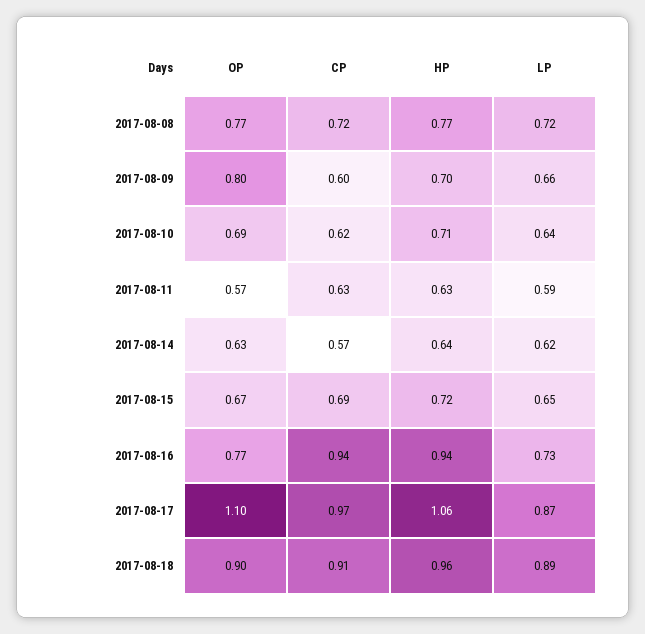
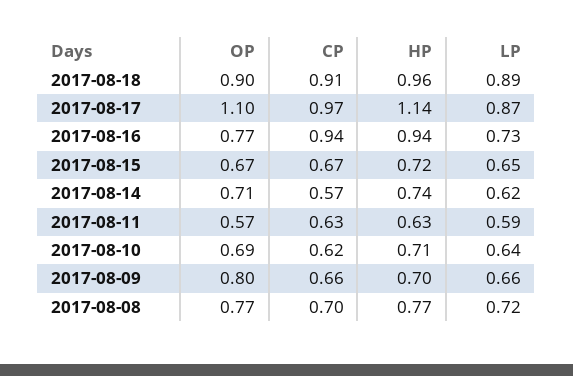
CP, 2017-08-08: 0.72 -> 0.7
CP, 2017-08-09: 0.6 -> 0.66
OP, 2017-08-14: 0.63 -> 0.71
HP, 2017-08-14: 0.64 -> 0.74
CP, 2017-08-15: 0.69 -> 0.67
HP, 2017-08-17: 1.06 -> 1.14

